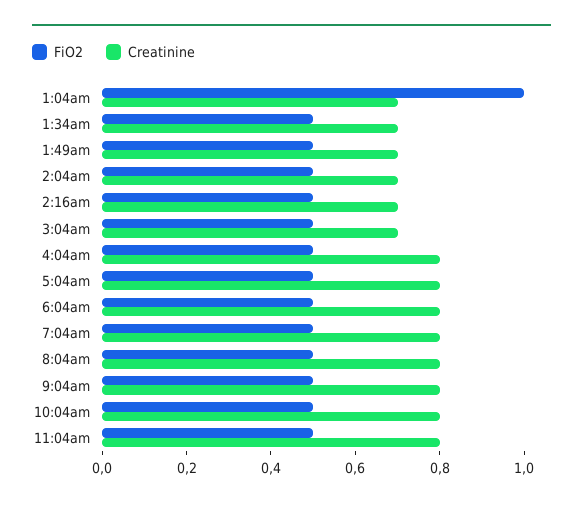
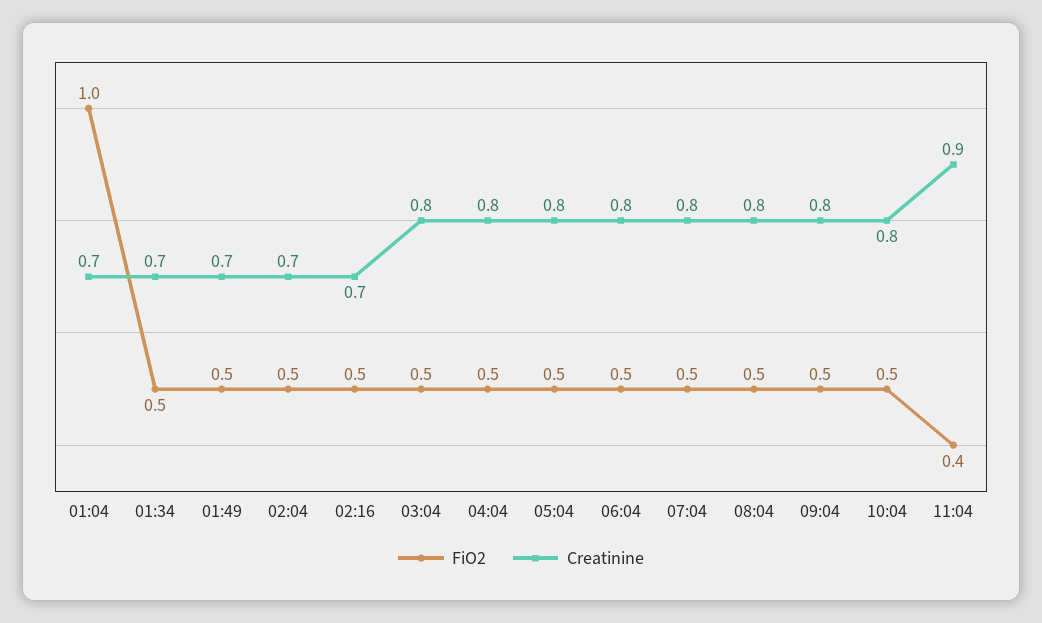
Creatinine, 3:04am: 0.7 -> 0.8
FiO2, 11:04am: 0.5 -> 0.4
Creatinine, 11:04am: 0.8 -> 0.9

